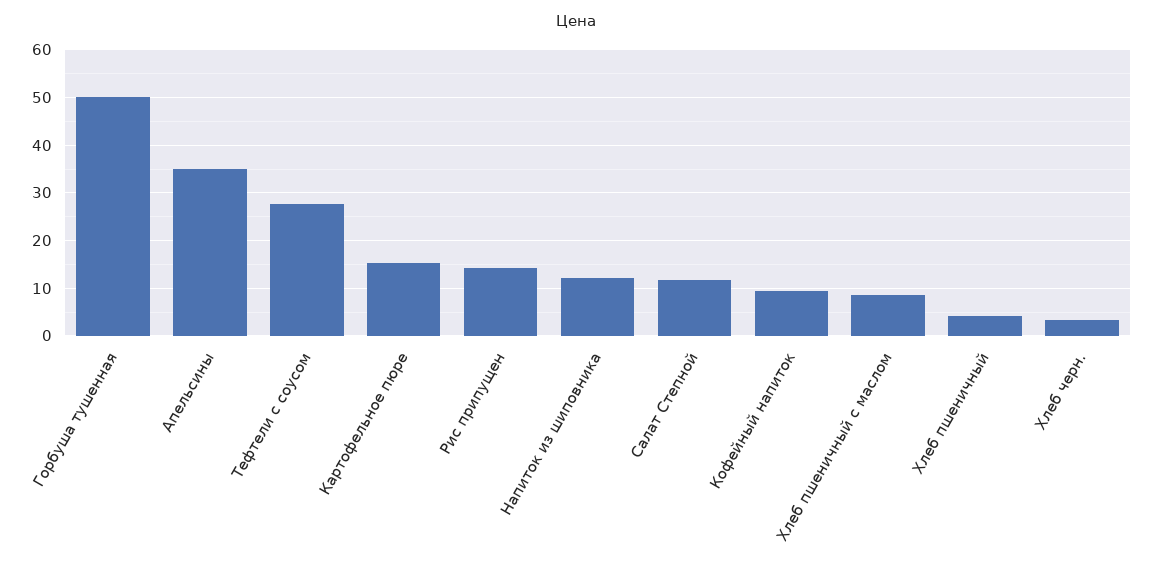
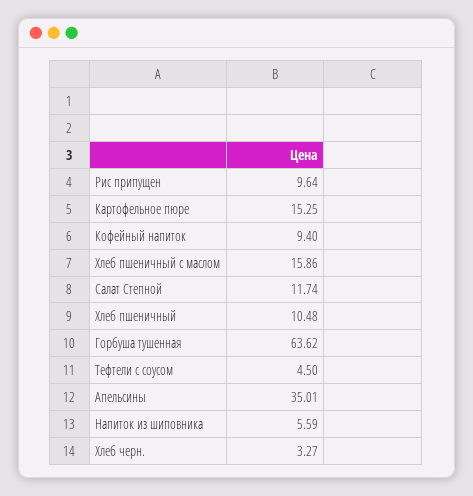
Горбуша тушенная: 50 -> 63.62
Тефтели с соусом: 28 -> 4.5
Рис припущен: 14 -> 9.64
Напиток из шиповника: 12 -> 5.59
Хлеб пшеничный с маслом: 8 -> 15.86
Хлеб пшеничный: 4 -> 10.48

